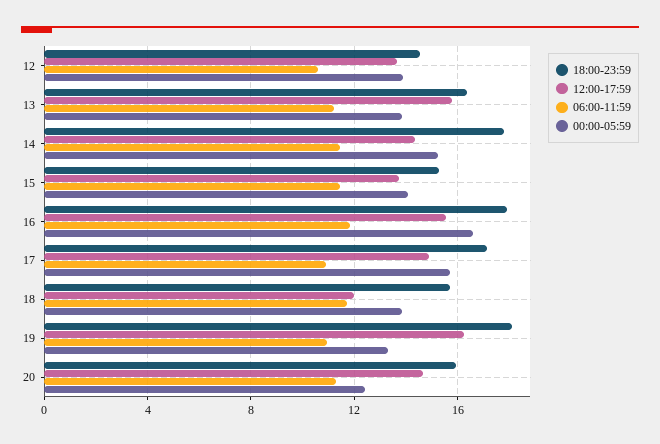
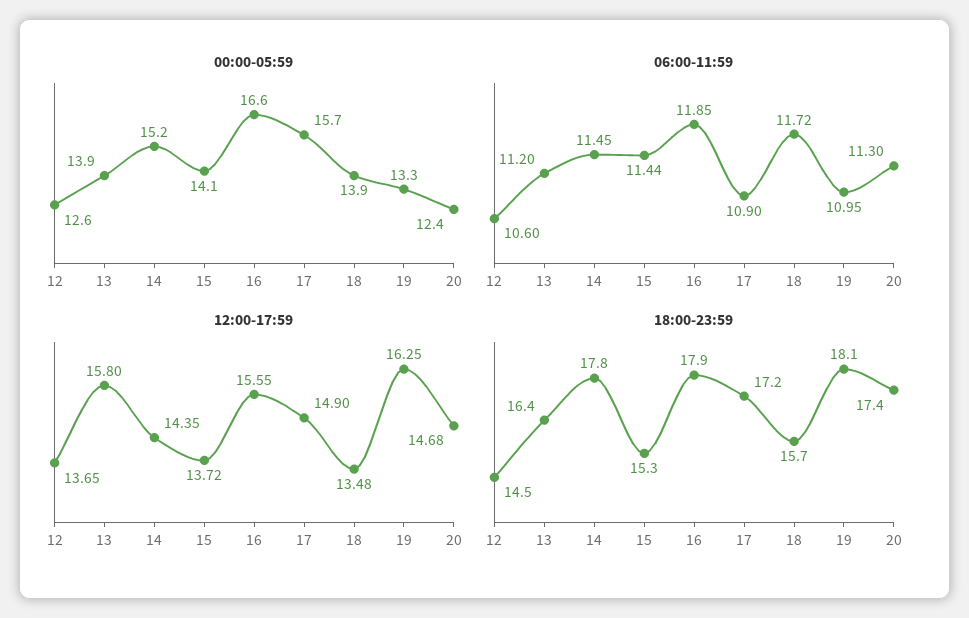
00:00-05:59, 12: 14 -> 12.6
12:00-17:59, 18: 12 -> 13.48
18:00-23:59, 20: 16 -> 17.4

